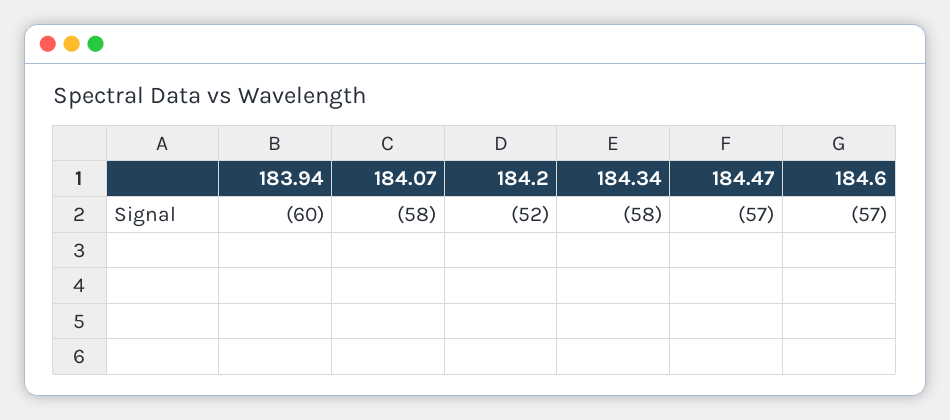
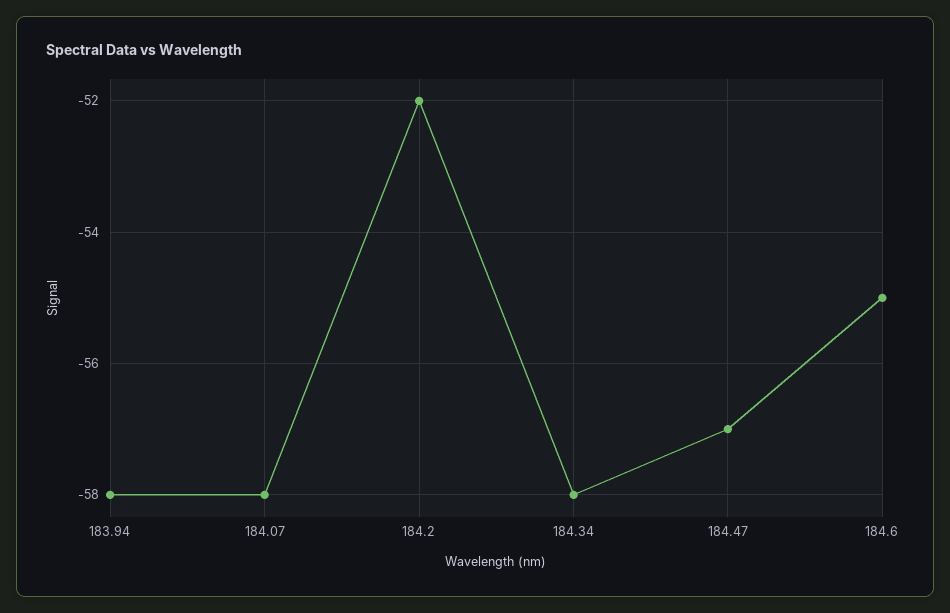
183.94: -60 -> -58
184.6: -57 -> -55

